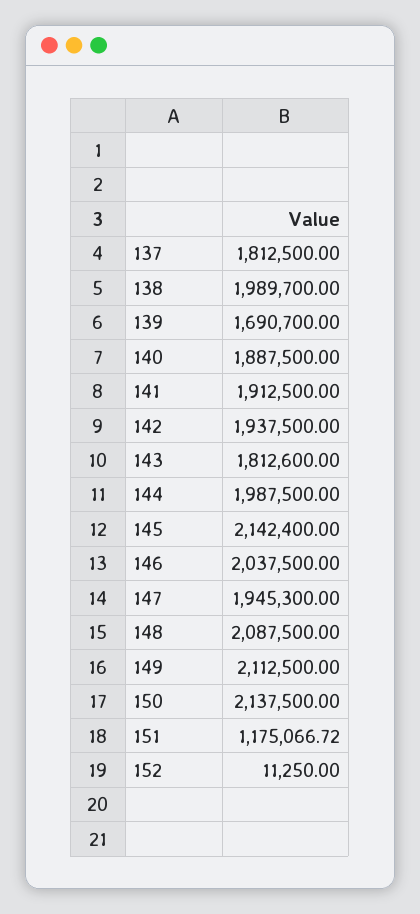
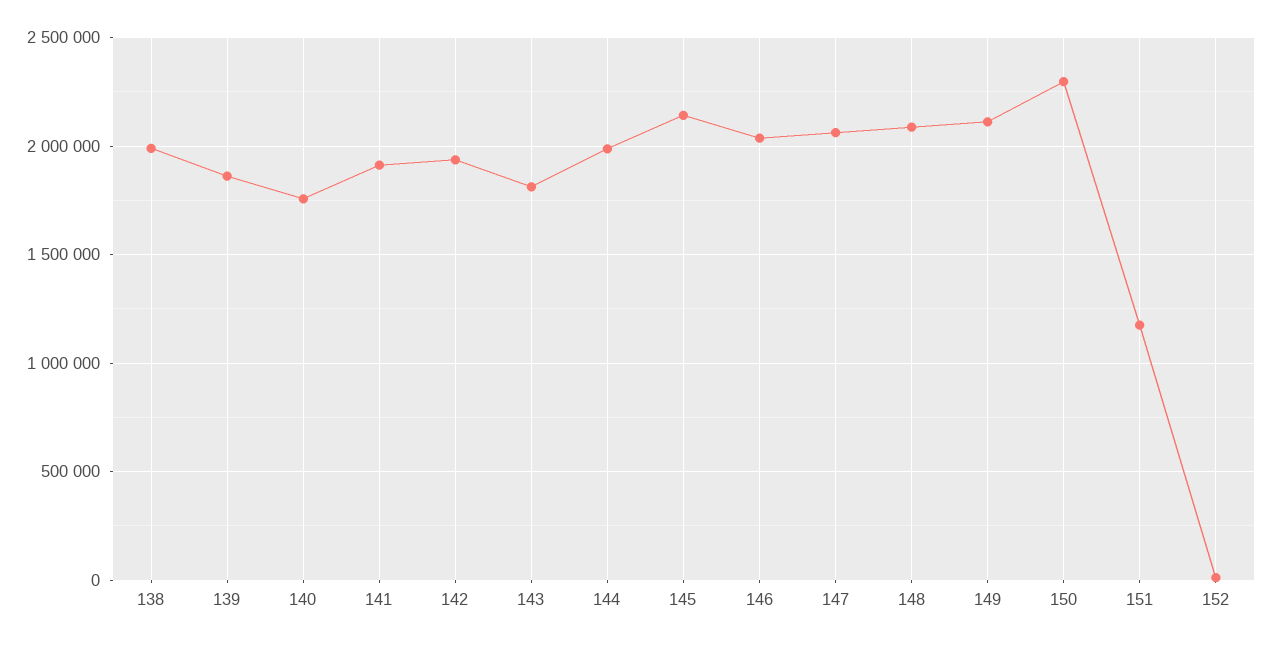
137: 1812500 -> none
139: 1690700 -> 1850000
140: 1887500 -> 1750000
147: 1945300 -> 2050000
150: 2137500 -> 2300000

